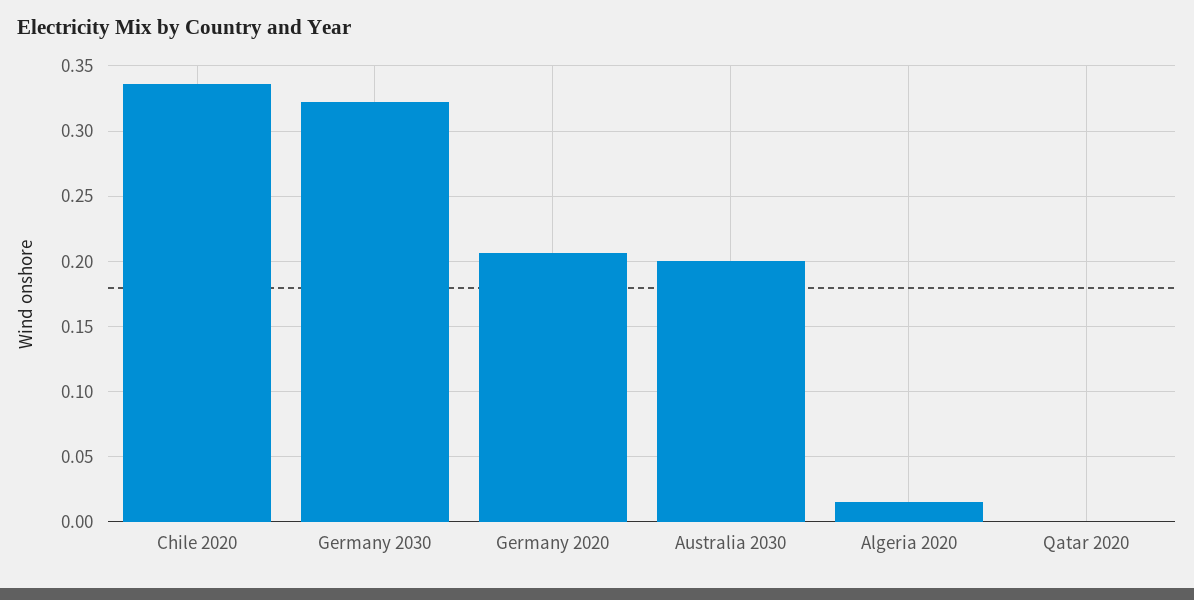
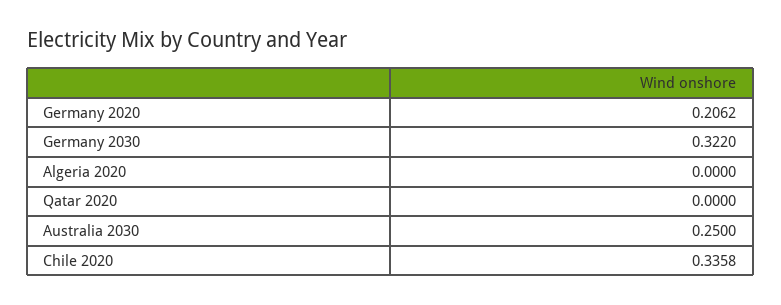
Australia 2030: 0.2 -> 0.25
Algeria 2020: 0.015 -> 0

